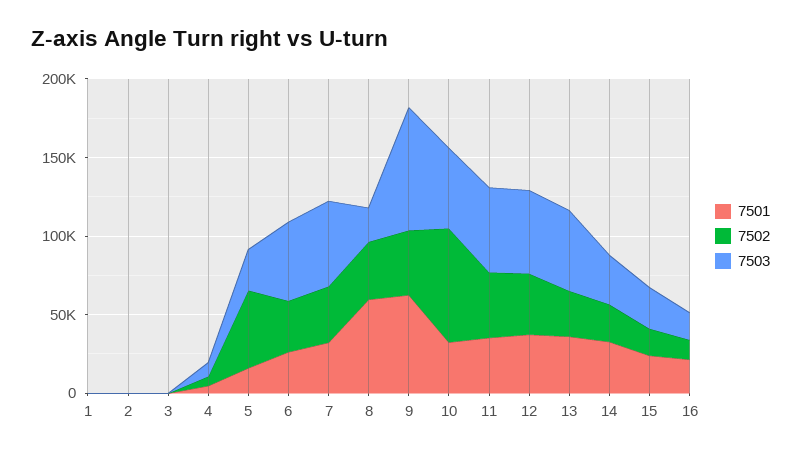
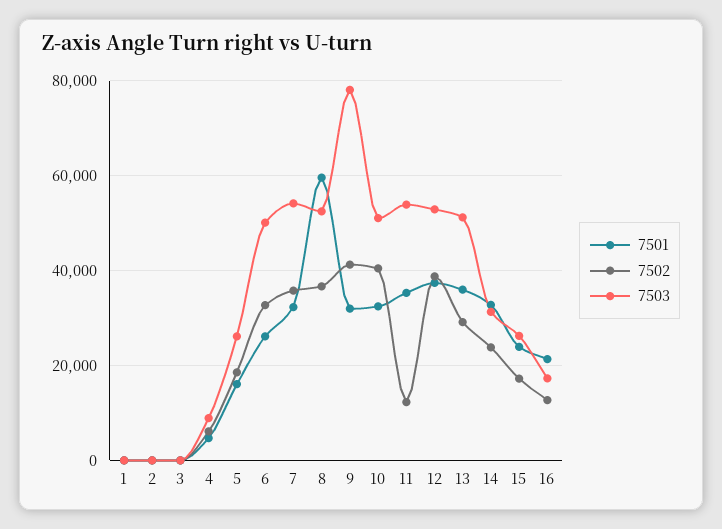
7502, 5: 50000 -> 18000
7503, 8: 20000 -> 52000
7501, 9: 60000 -> 32000
7502, 10: 70000 -> 40000
7502, 11: 40000 -> 12000

